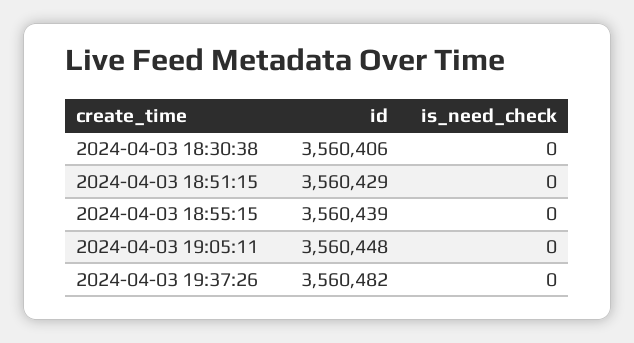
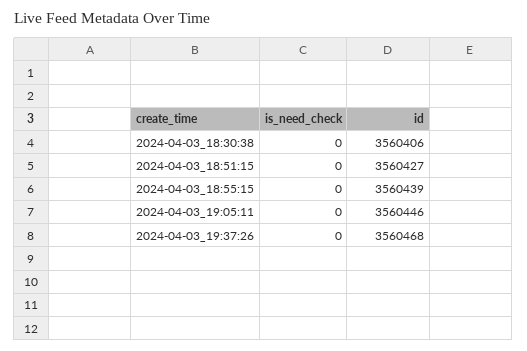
id, 2024-04-03 18:51:15: 3560429 -> 3560427
id, 2024-04-03 19:05:11: 3560448 -> 3560446
id, 2024-04-03 19:37:26: 3560482 -> 3560468

